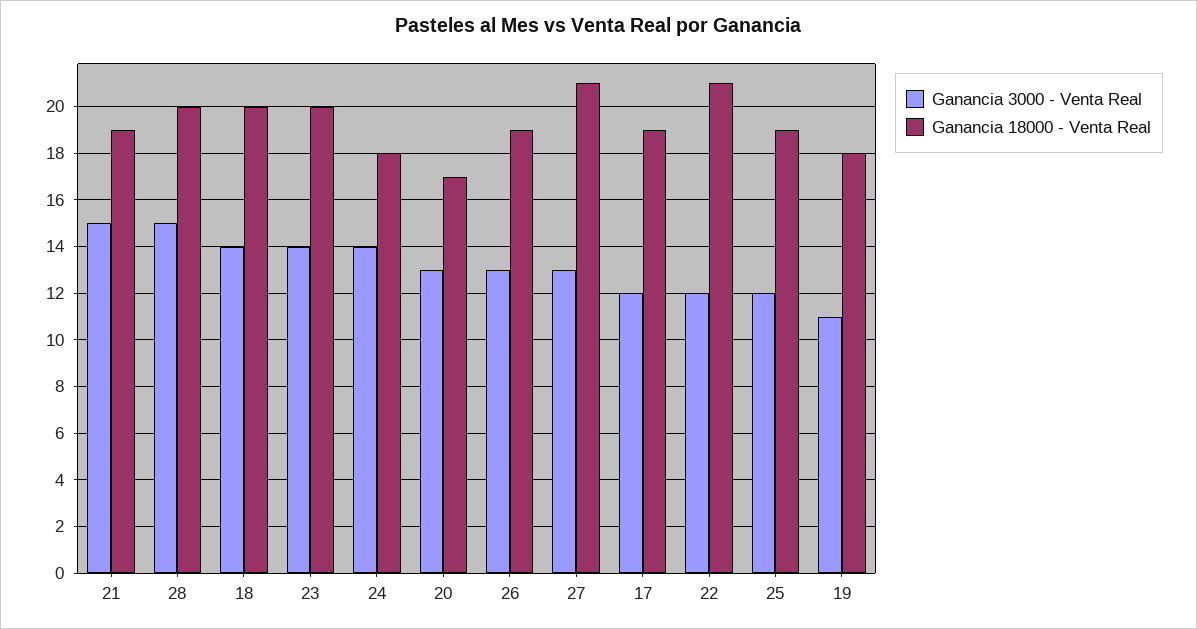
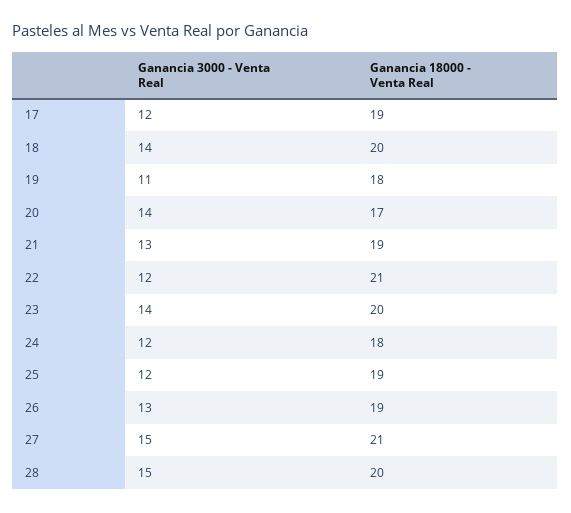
Ganancia 3000 - Venta Real, 21: 15 -> 13
Ganancia 3000 - Venta Real, 24: 14 -> 12
Ganancia 3000 - Venta Real, 20: 13 -> 14
Ganancia 3000 - Venta Real, 27: 13 -> 15

